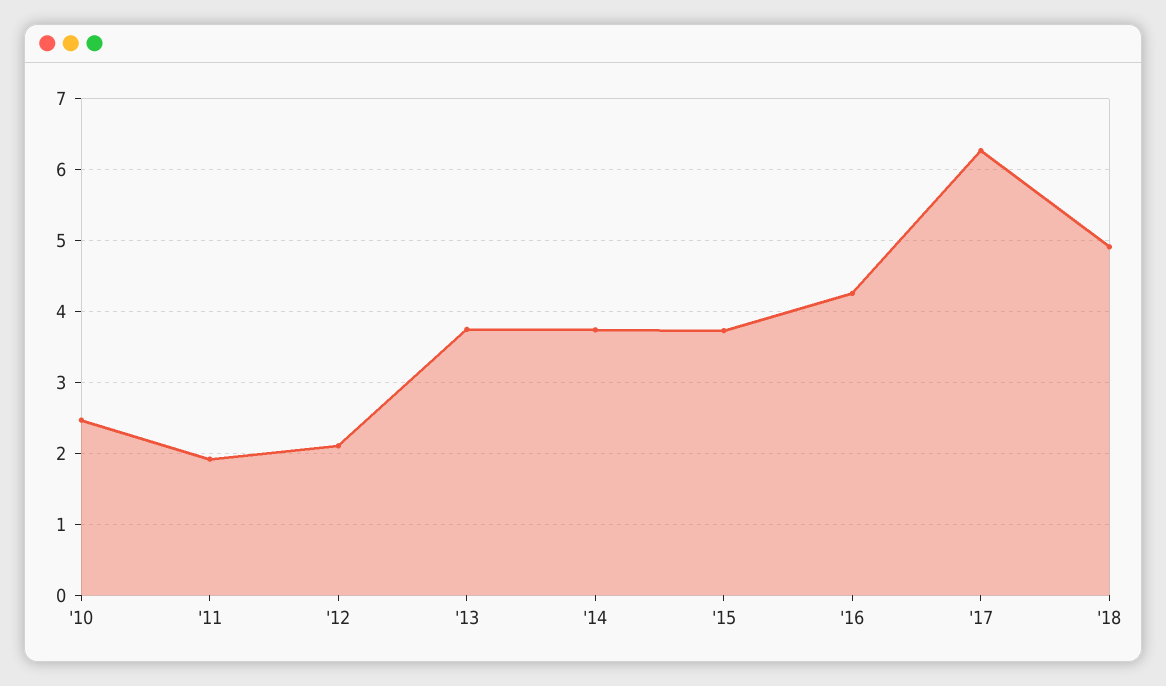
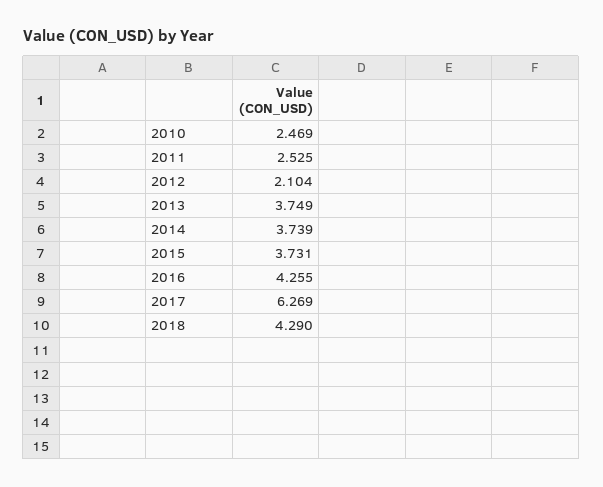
'11: 1.9 -> 2.525
'18: 4.9 -> 4.29

